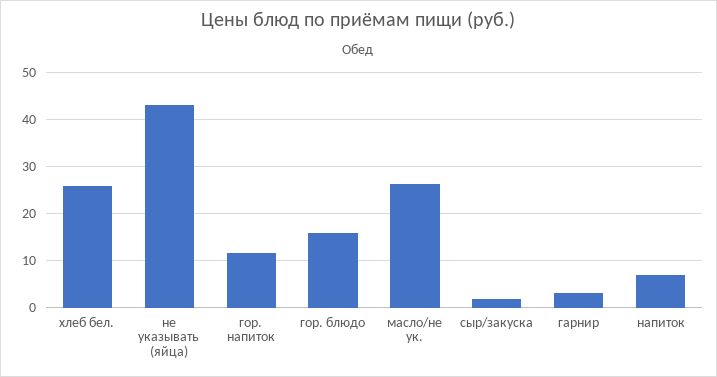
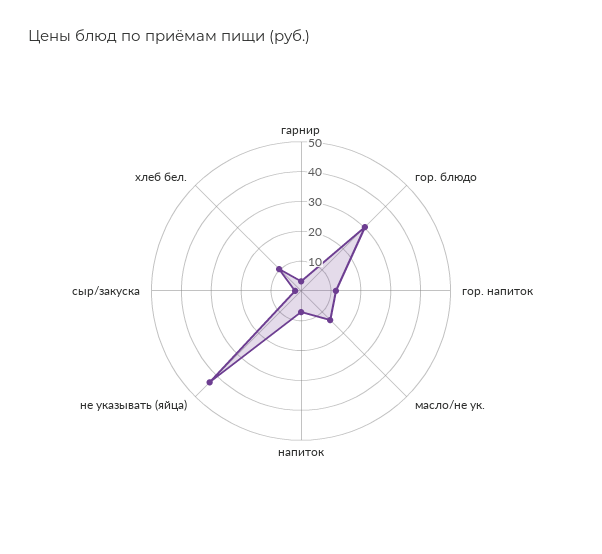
хлеб бел.: 26 -> 10
гор. блюдо: 16 -> 30
масло/не ук.: 26 -> 15

